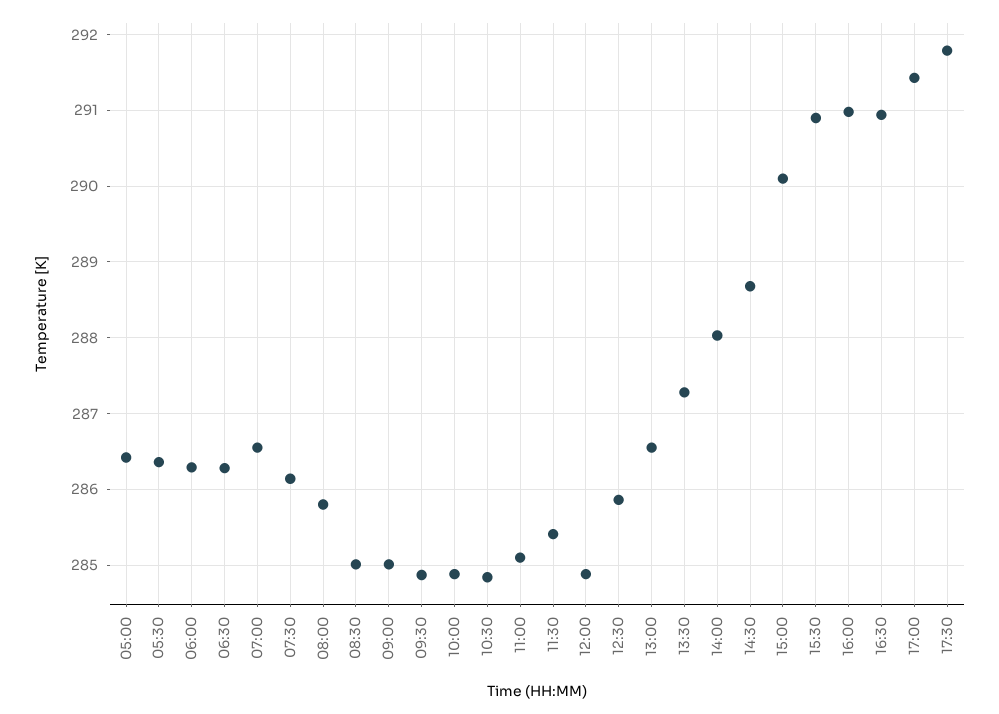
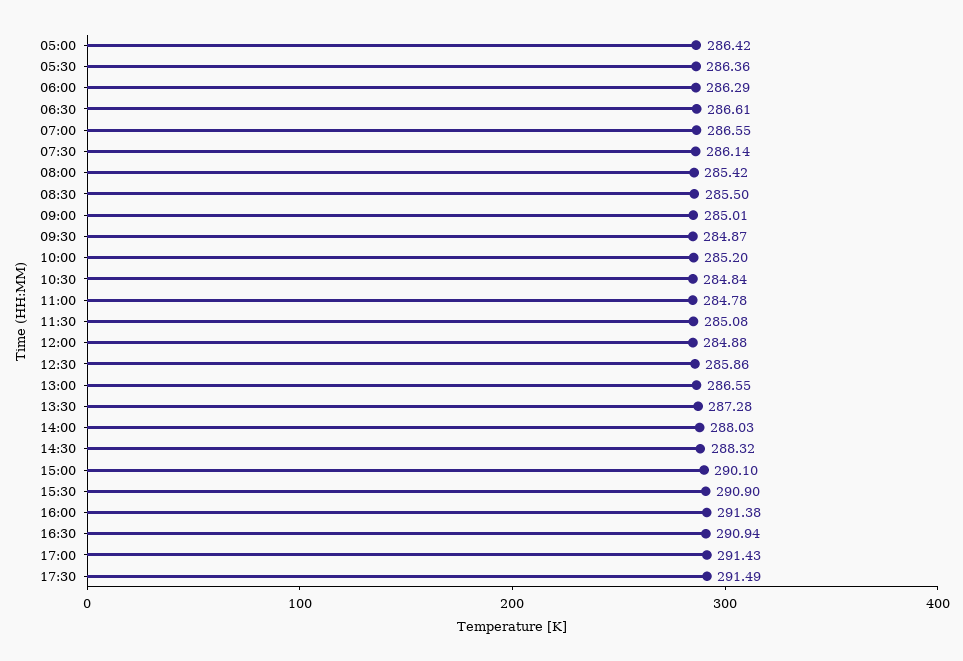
06:30: 286.3 -> 286.61
08:00: 285.8 -> 285.42
08:30: 285 -> 285.5
10:00: 284.9 -> 285.2
11:00: 285.1 -> 284.78
11:30: 285.4 -> 285.08
14:30: 288.7 -> 288.32
16:00: 291 -> 291.38
17:30: 291.8 -> 291.49

